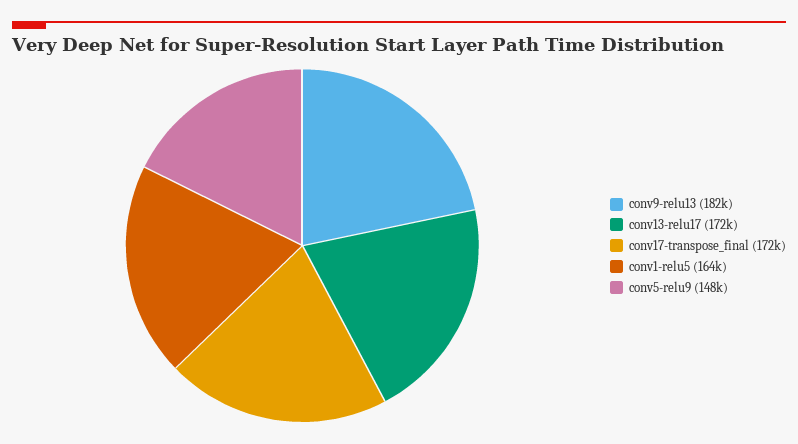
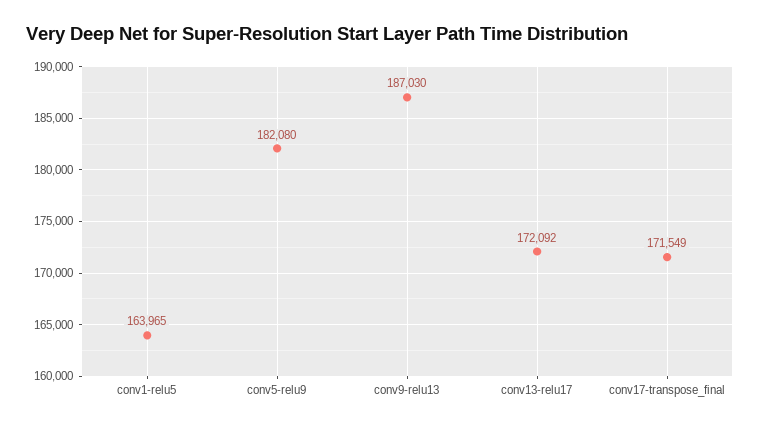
conv9-relu13: 182000 -> 187030
conv5-relu9: 148000 -> 182080

